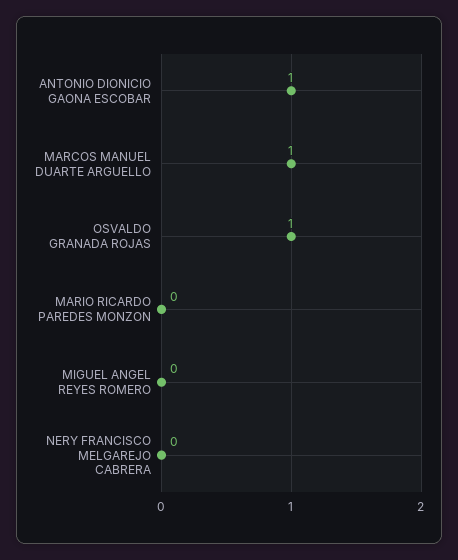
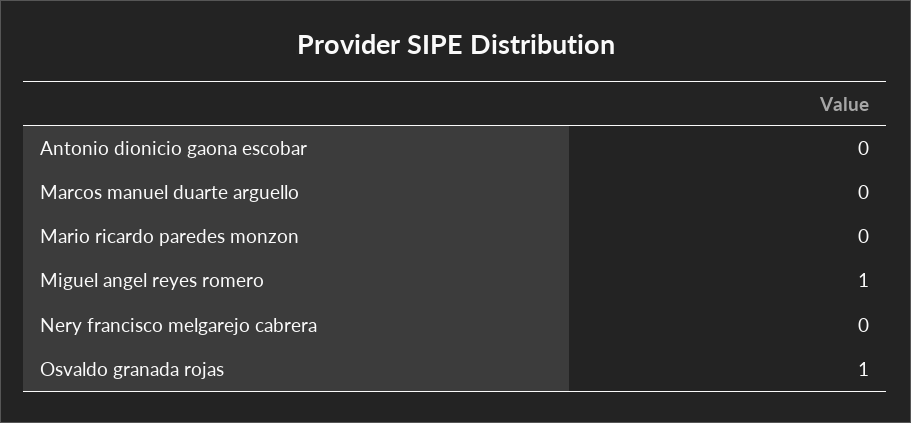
ANTONIO DIONICIO GAONA ESCOBAR: 1 -> 0
MARCOS MANUEL DUARTE ARGUELLO: 1 -> 0
MIGUEL ANGEL REYES ROMERO: 0 -> 1

